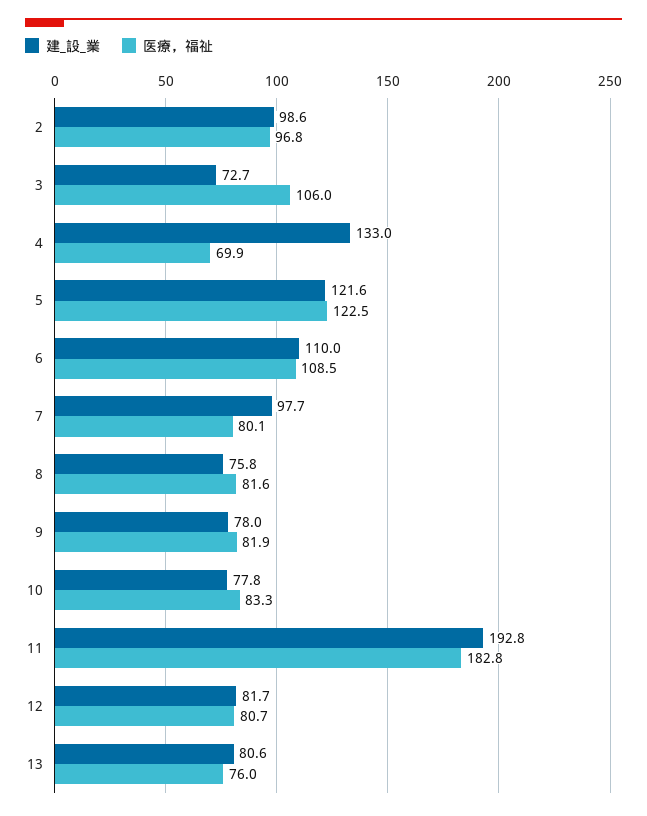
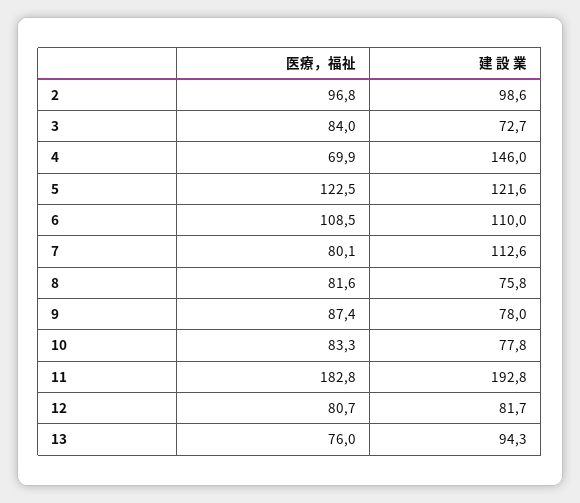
医療，福祉, 3: 106 -> 84
建_設_業, 4: 133 -> 146
建_設_業, 7: 97.7 -> 112.6
医療，福祉, 9: 81.9 -> 87.4
建_設_業, 13: 80.6 -> 94.3

